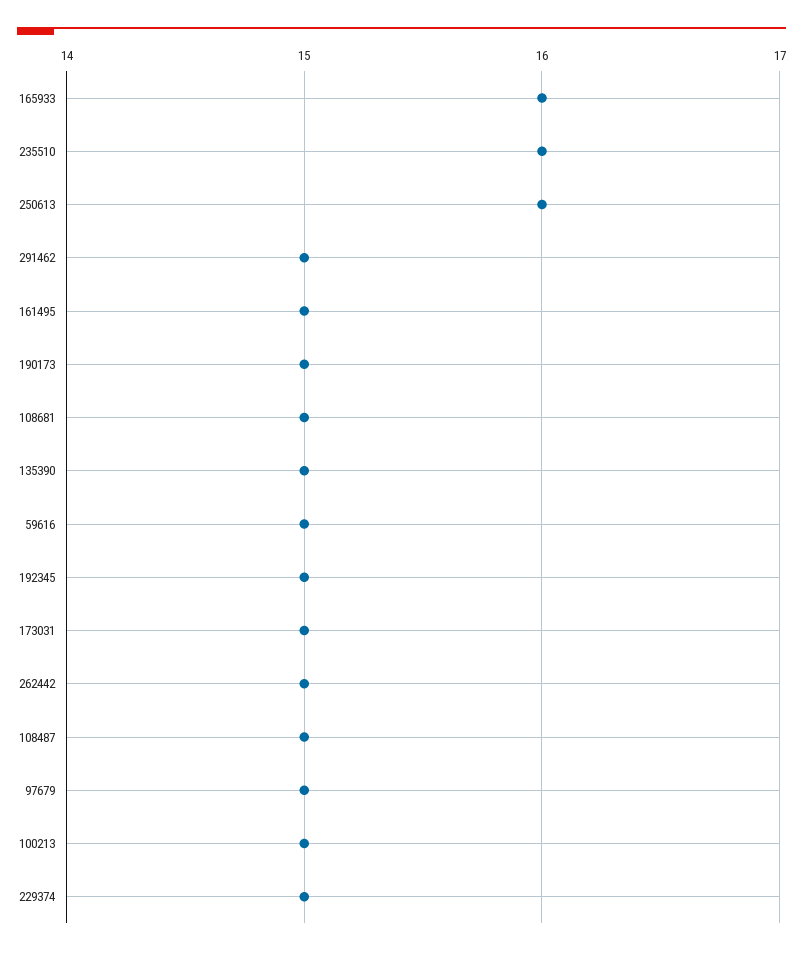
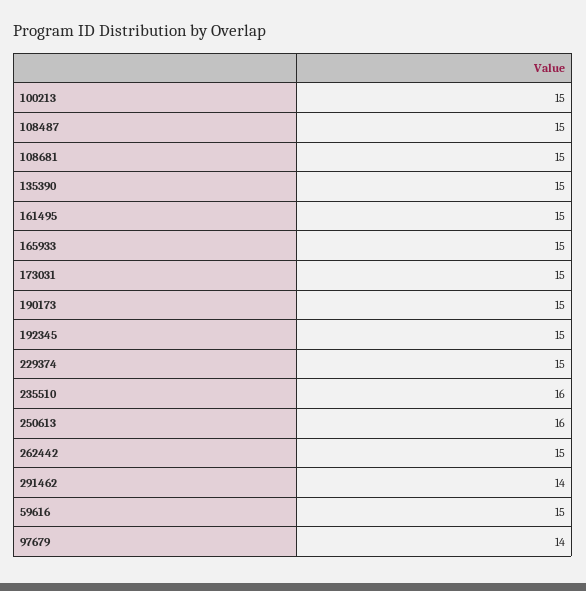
165933: 16 -> 15
291462: 15 -> 14
97679: 15 -> 14

